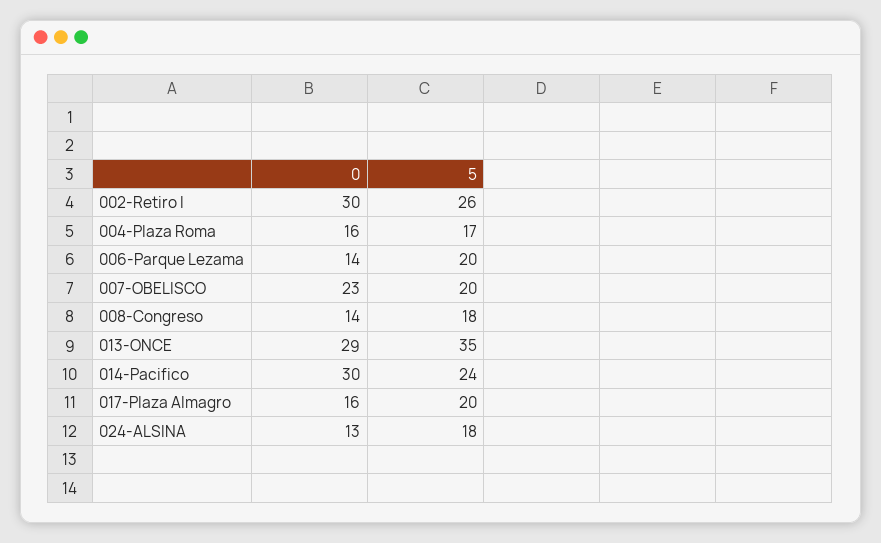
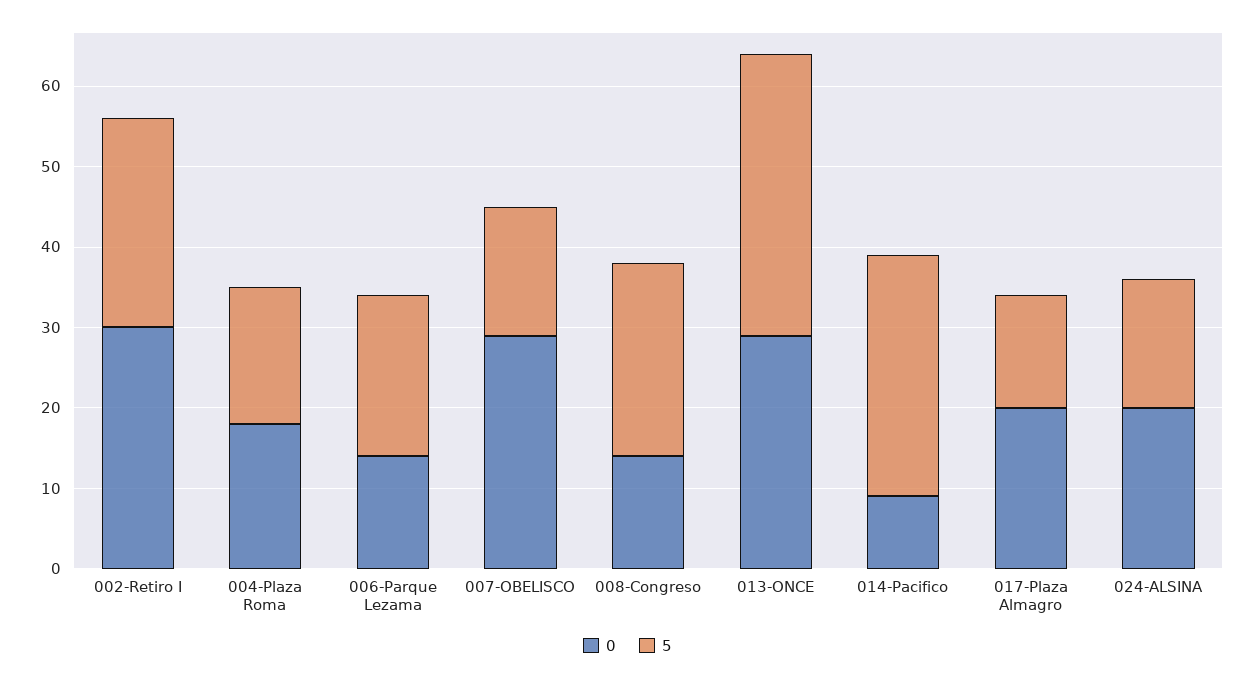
0, 004-Plaza Roma: 16 -> 18
0, 007-OBELISCO: 23 -> 29
5, 007-OBELISCO: 20 -> 16
5, 008-Congreso: 18 -> 24
0, 014-Pacifico: 30 -> 9
5, 014-Pacifico: 24 -> 30
0, 017-Plaza Almagro: 16 -> 20
5, 017-Plaza Almagro: 20 -> 14
0, 024-ALSINA: 13 -> 20
5, 024-ALSINA: 18 -> 16

